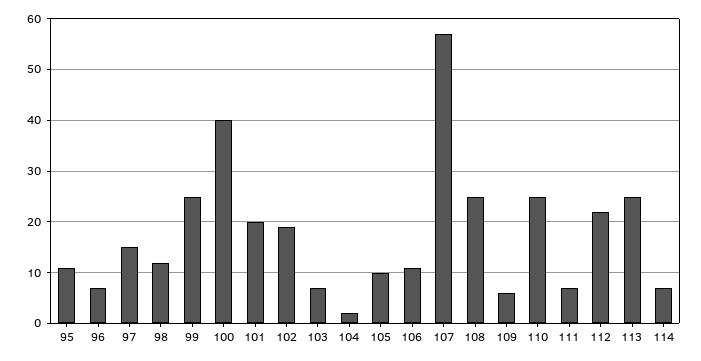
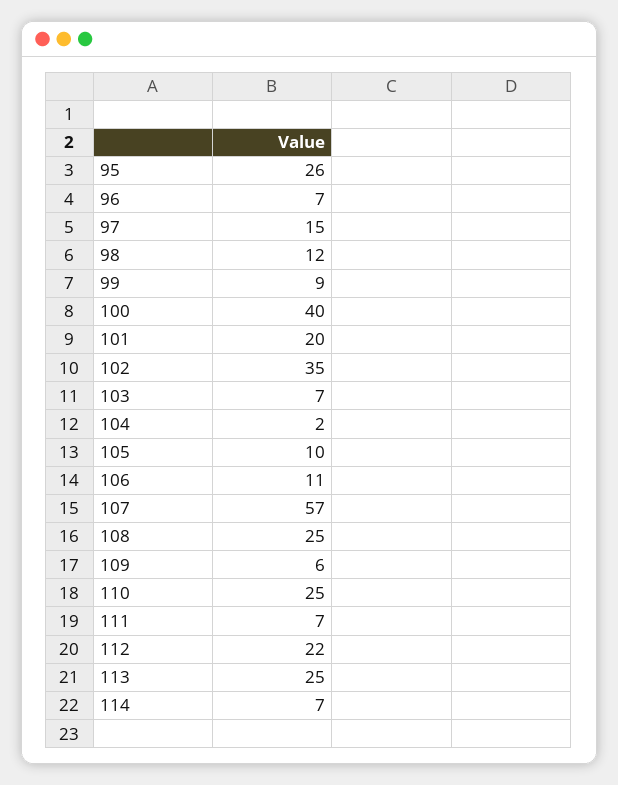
95: 10 -> 26
99: 25 -> 9
102: 20 -> 35

